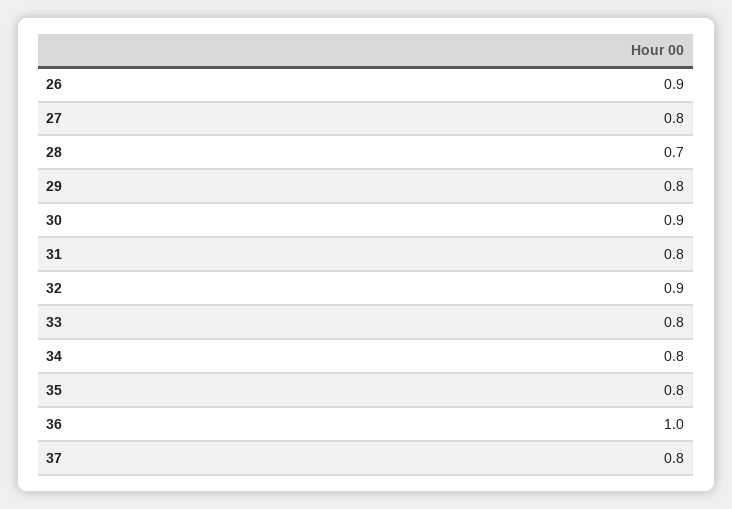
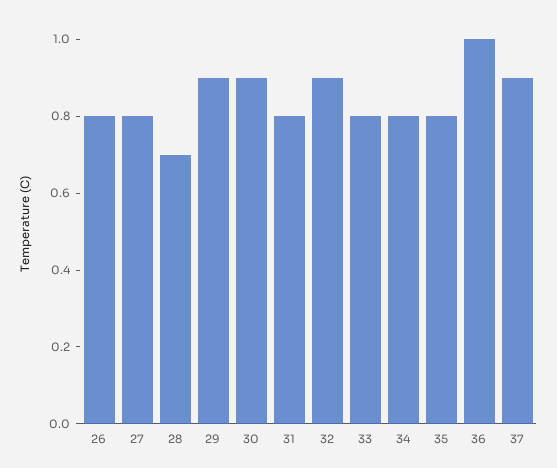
26: 0.9 -> 0.8
29: 0.8 -> 0.9
37: 0.8 -> 0.9

